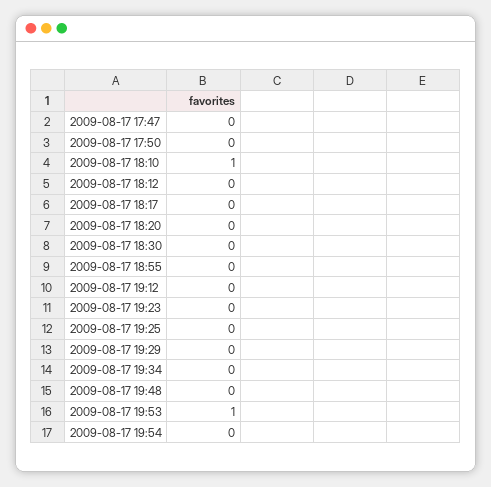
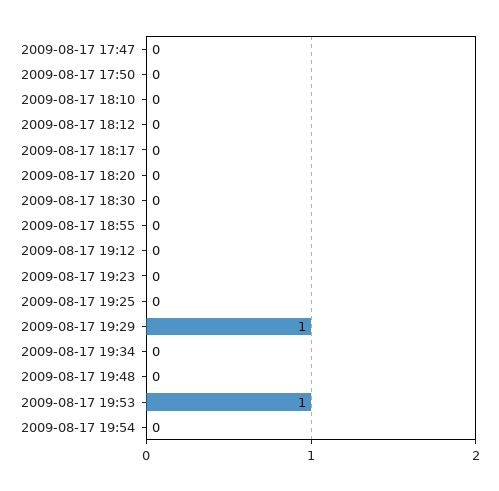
2009-08-17 18:10: 1 -> 0
2009-08-17 19:29: 0 -> 1

